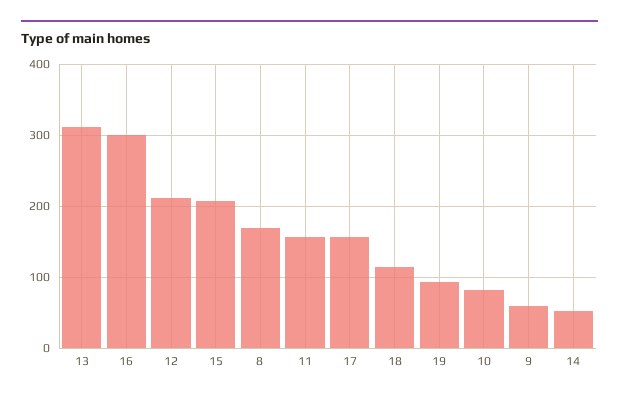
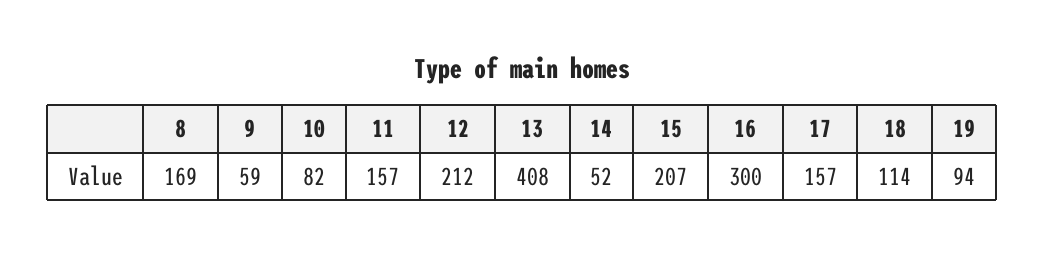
13: 310 -> 408

